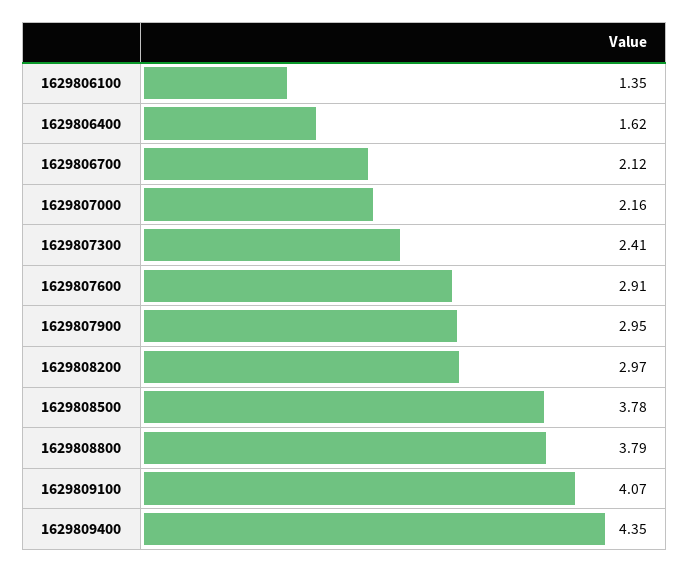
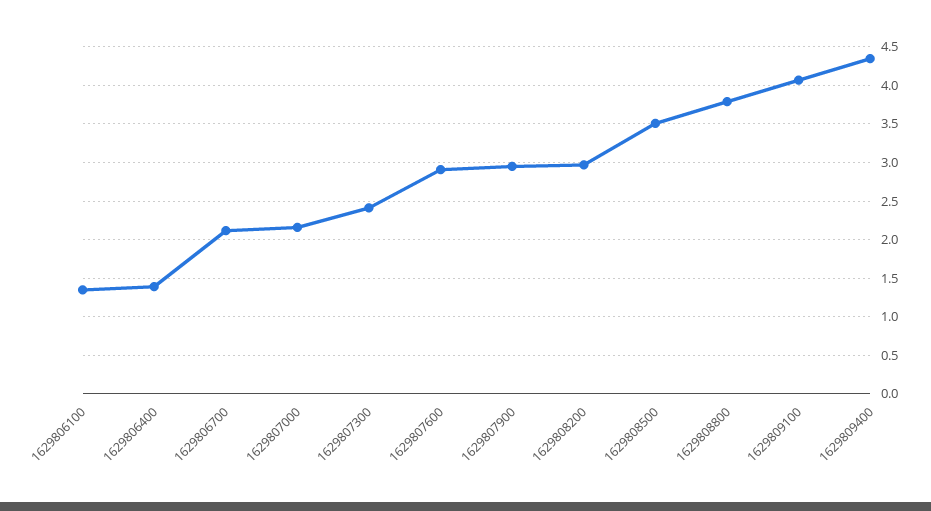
1629806400: 1.62 -> 1.4
1629808500: 3.78 -> 3.5

